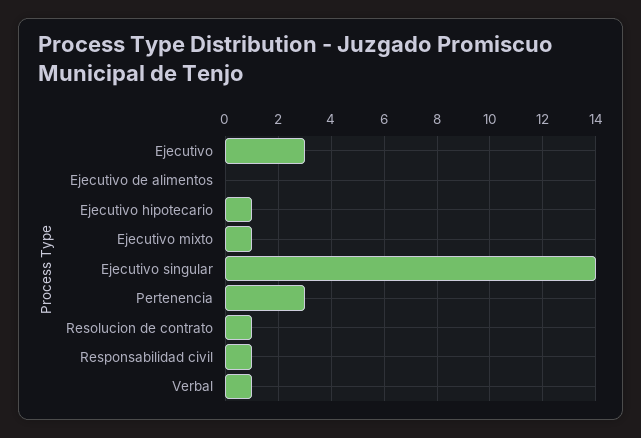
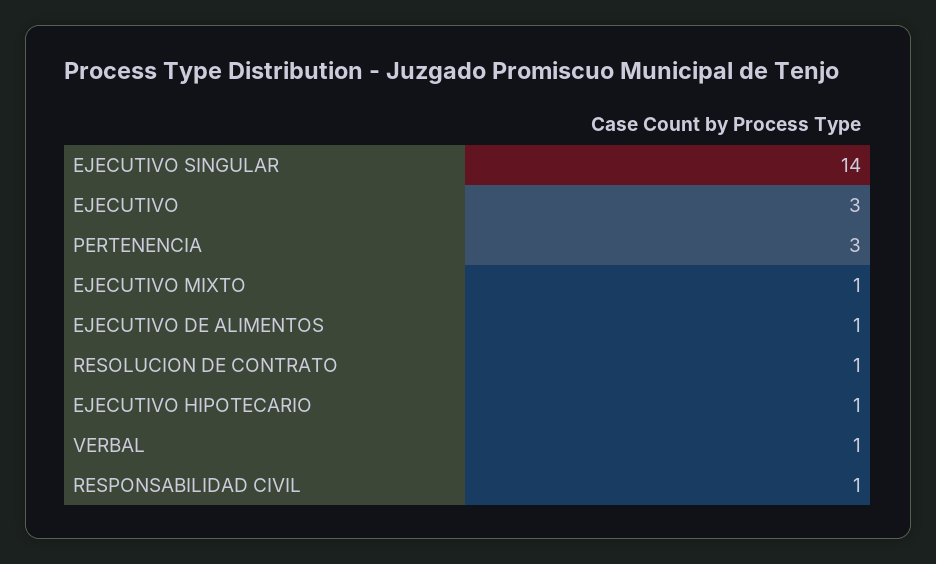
Ejecutivo de alimentos: 0 -> 1

